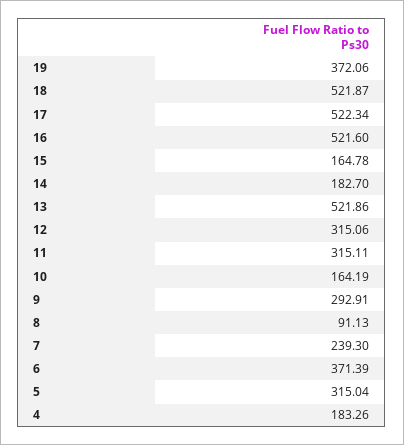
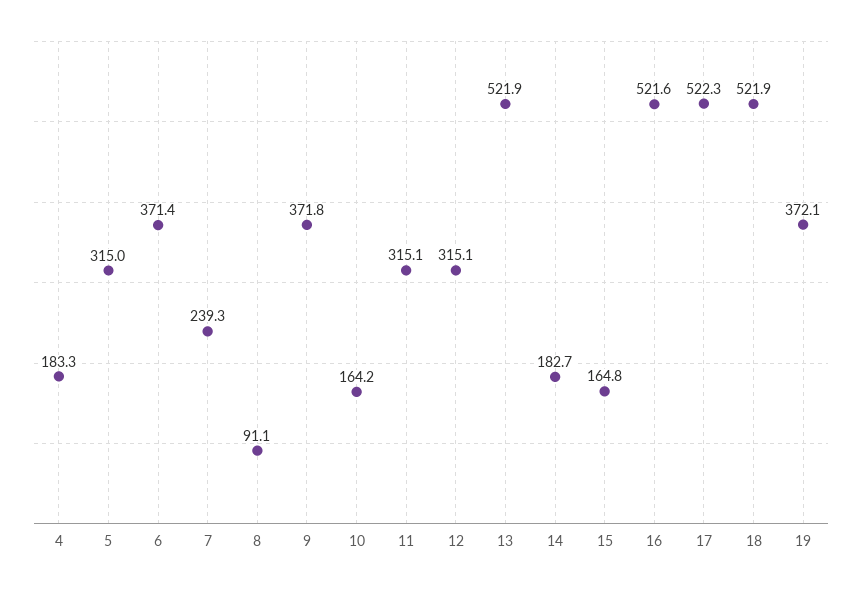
9: 292.91 -> 371.8

